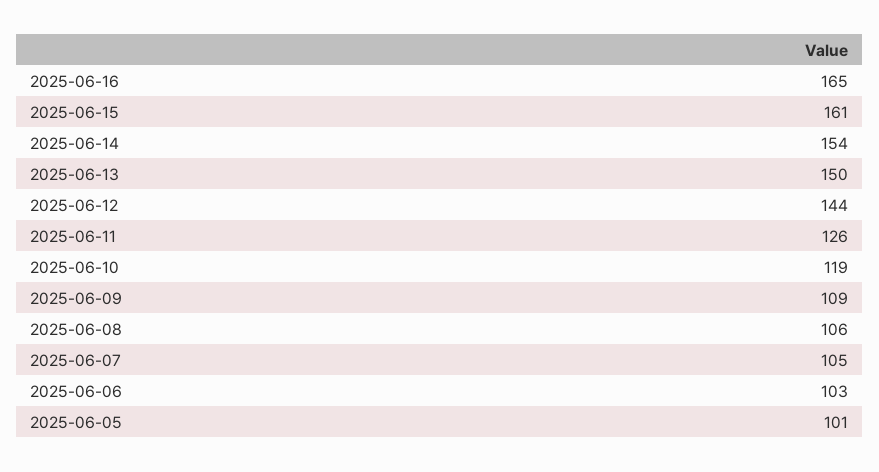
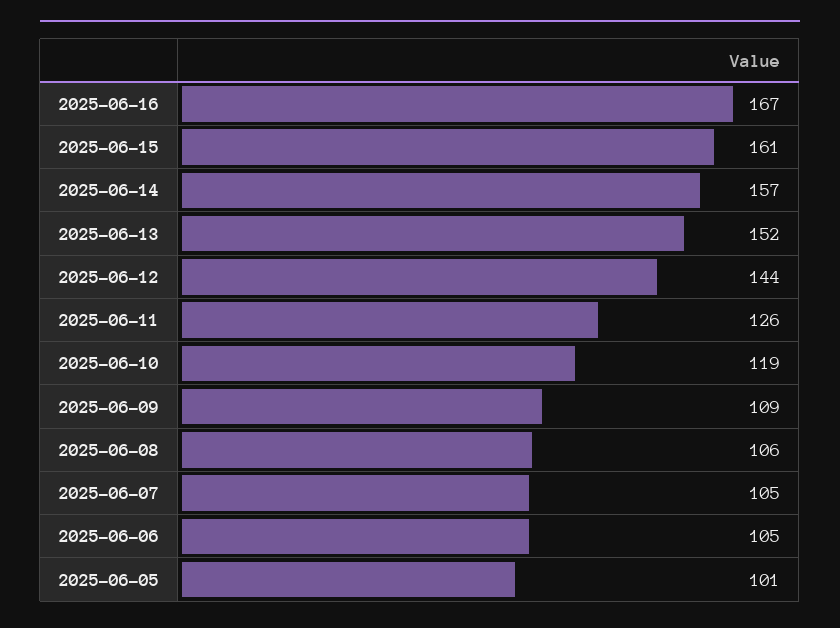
2025-06-16: 165 -> 167
2025-06-14: 154 -> 157
2025-06-13: 150 -> 152
2025-06-06: 103 -> 105

